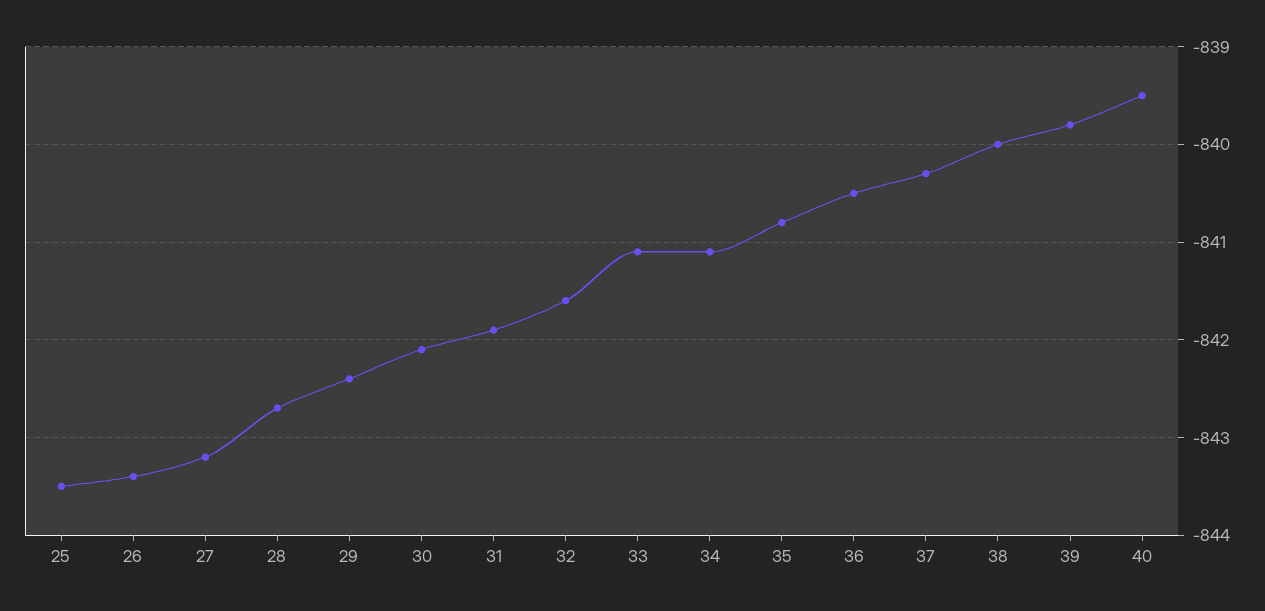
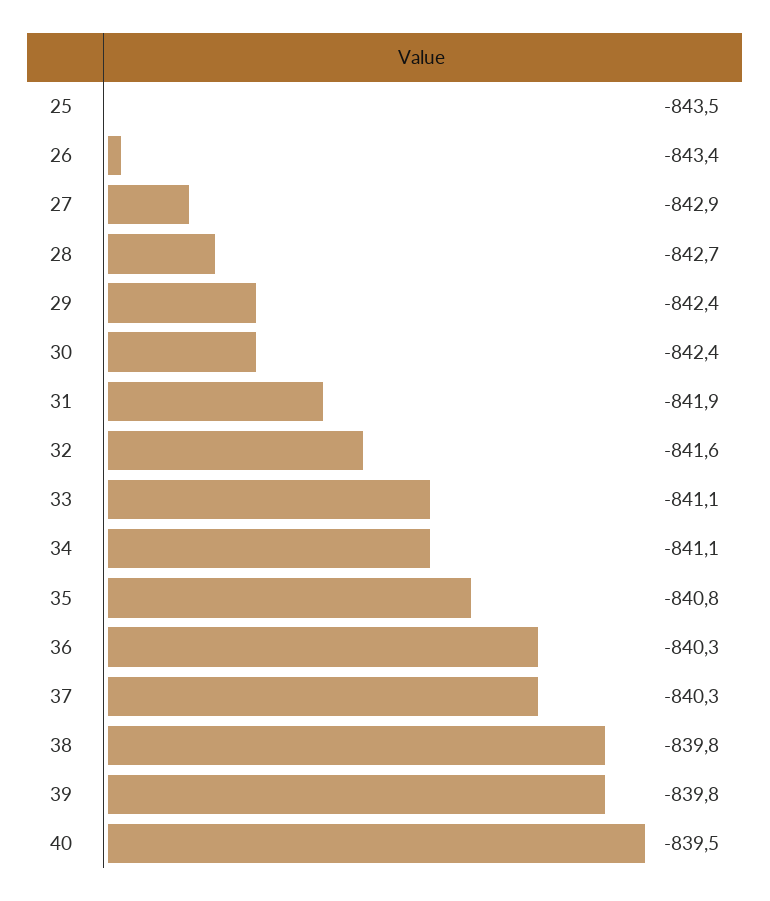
27: -843.2 -> -842.9
30: -842.1 -> -842.4
36: -840.5 -> -840.3
38: -840 -> -839.8

